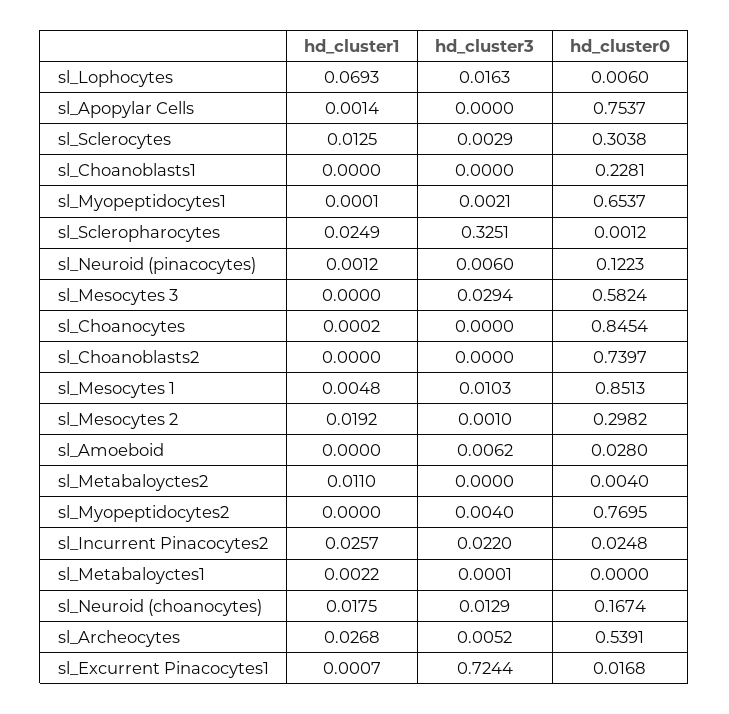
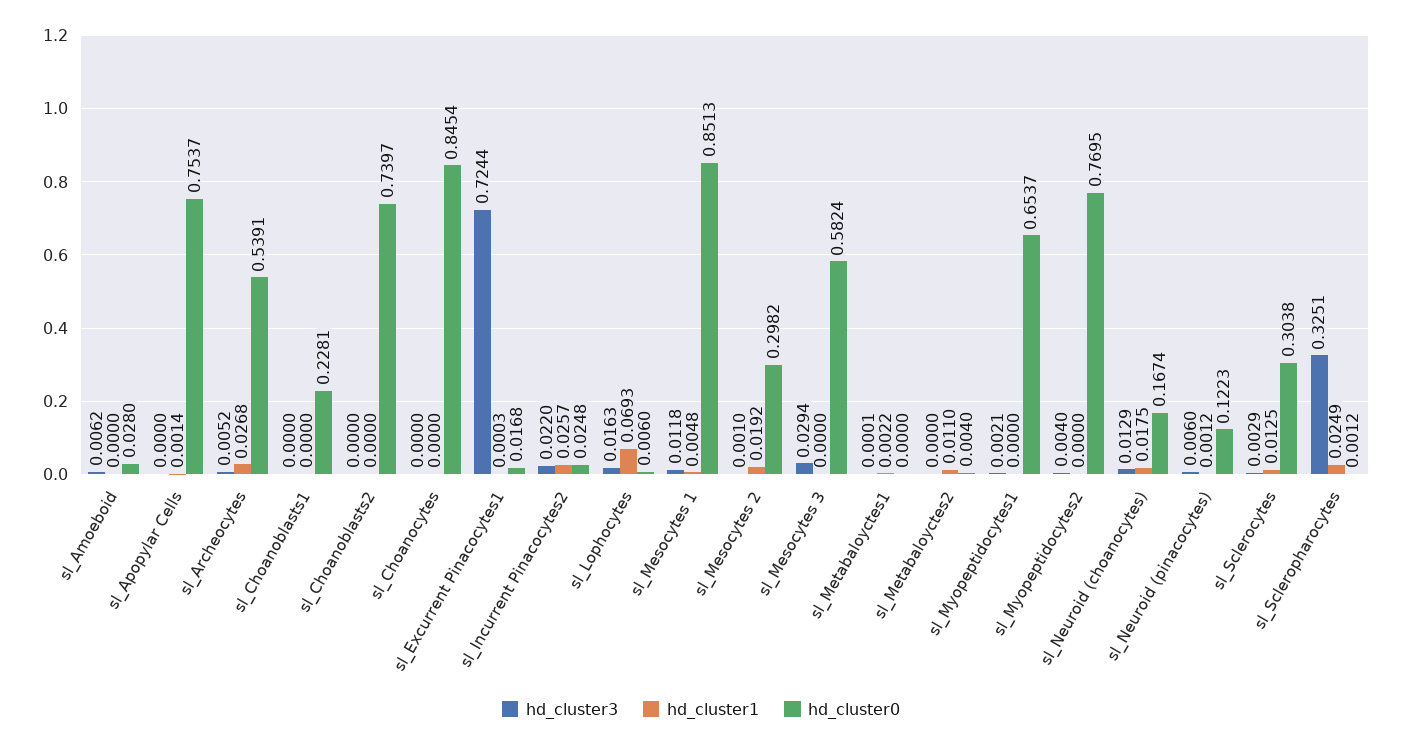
hd_cluster1, sl_Myopeptidocytes1: 0.0001 -> 0
hd_cluster1, sl_Choanocytes: 0.0002 -> 0
hd_cluster3, sl_Mesocytes 1: 0.0103 -> 0.0118
hd_cluster1, sl_Excurrent Pinacocytes1: 0.0007 -> 0.0003

